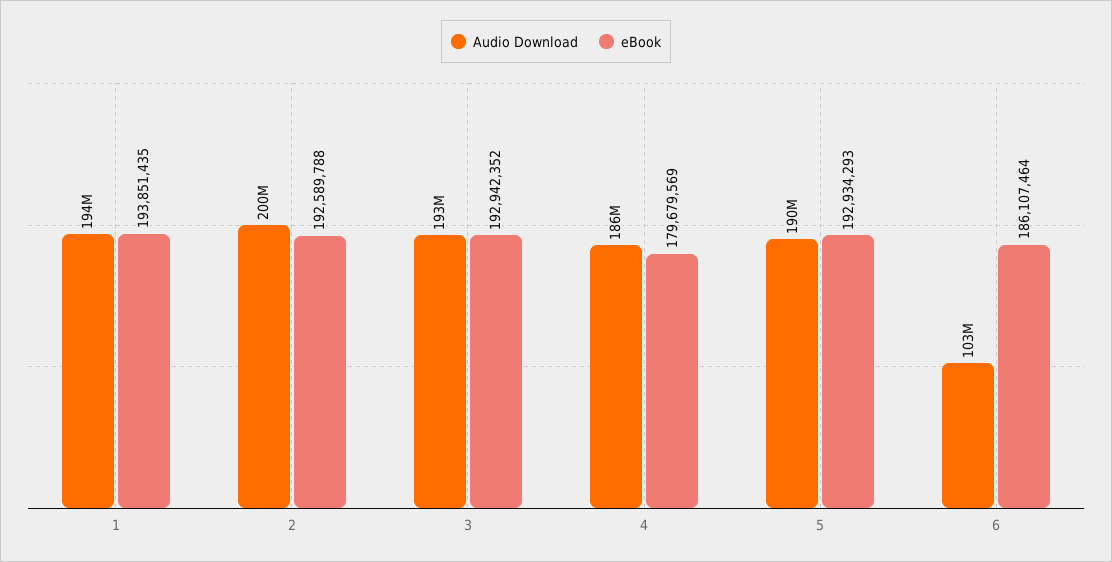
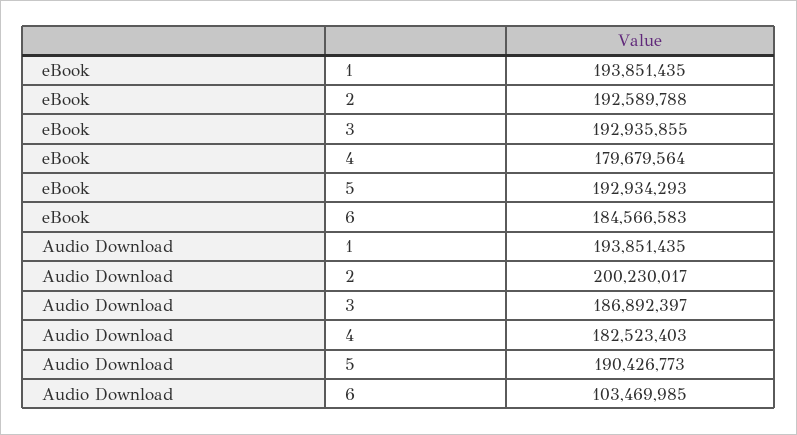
Audio Download, 3: 193000000 -> 186892397
eBook, 3: 192942352 -> 192935855
Audio Download, 4: 186000000 -> 182523403
eBook, 4: 179679569 -> 179679564
eBook, 6: 186107464 -> 184566583

